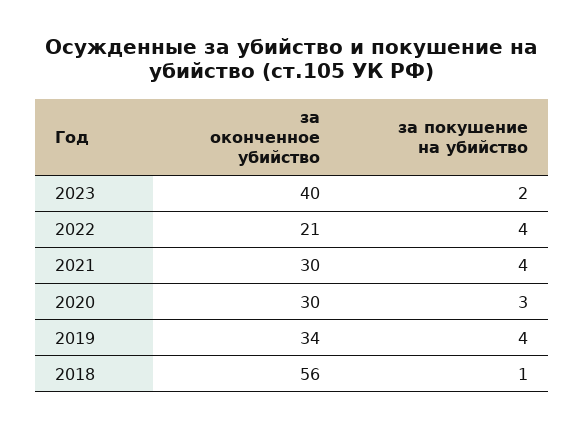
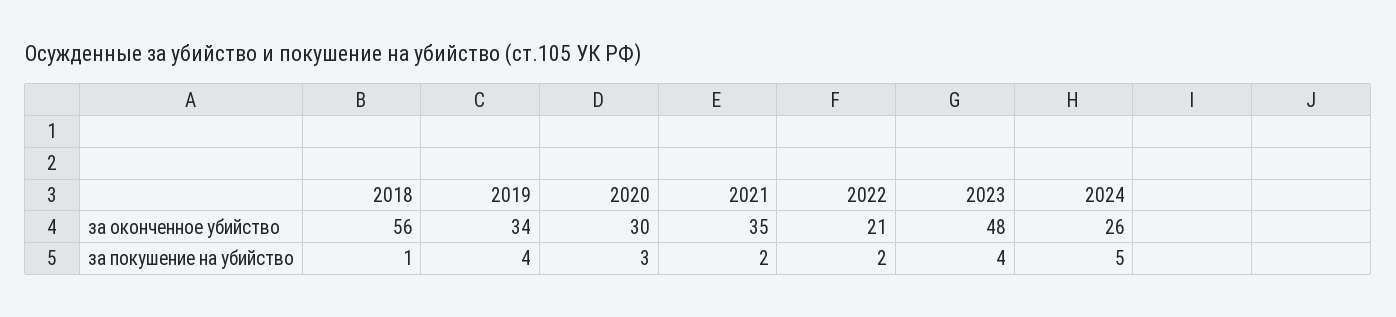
за оконченное убийство, 2023: 40 -> 48
за покушение на убийство, 2023: 2 -> 4
за покушение на убийство, 2022: 4 -> 2
за оконченное убийство, 2021: 30 -> 35
за покушение на убийство, 2021: 4 -> 2
за оконченное убийство, 2024: none -> 26
за покушение на убийство, 2024: none -> 5

